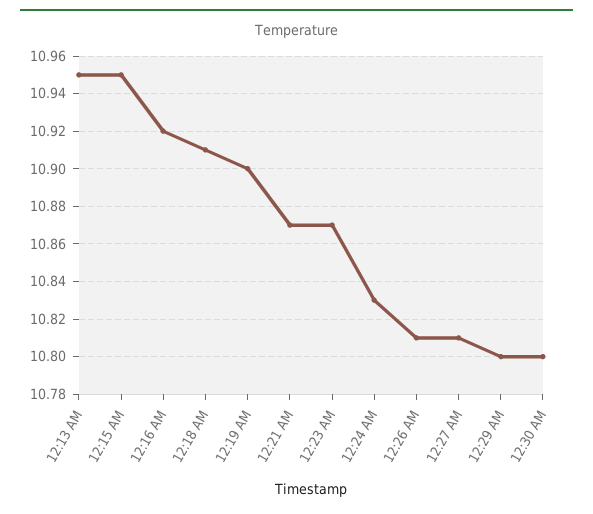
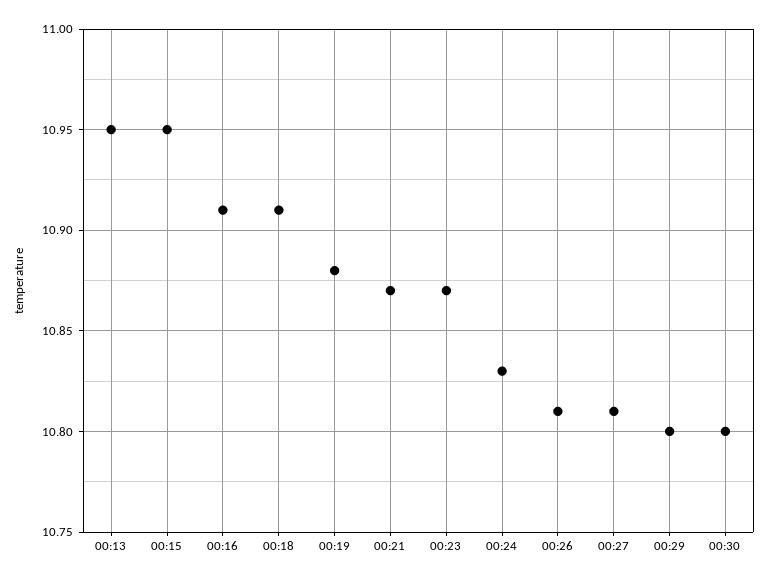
12:16 AM: 10.92 -> 10.91
12:19 AM: 10.9 -> 10.88

